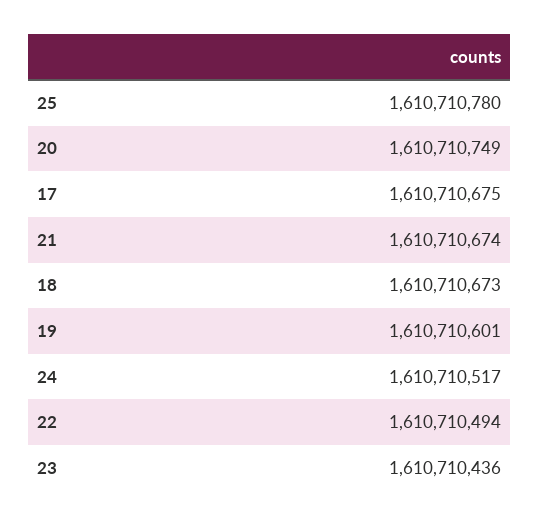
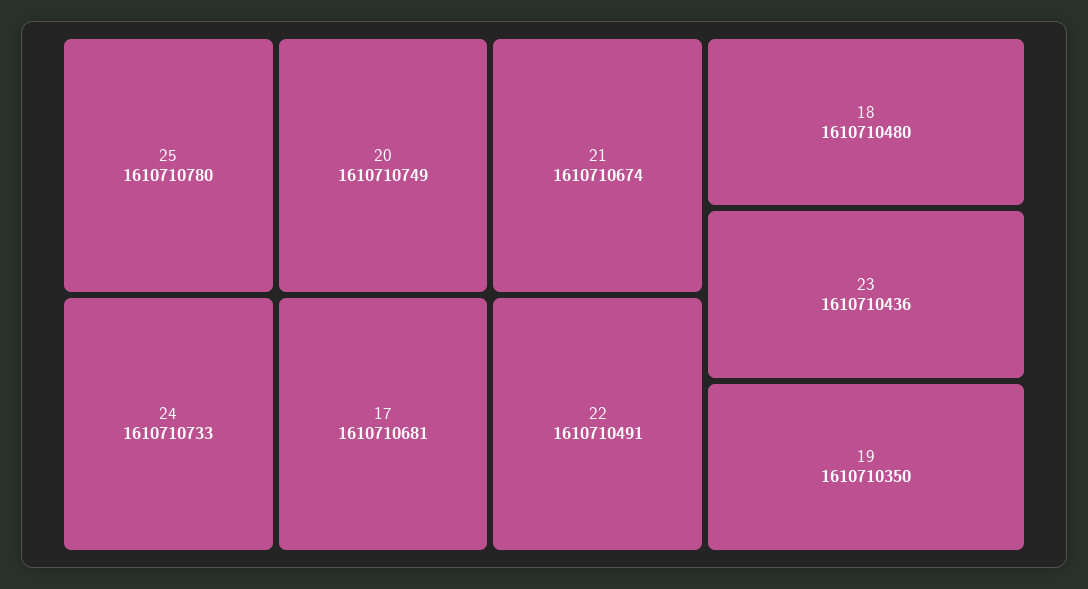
17: 1610710675 -> 1610710681
18: 1610710673 -> 1610710480
19: 1610710601 -> 1610710350
24: 1610710517 -> 1610710733
22: 1610710494 -> 1610710491

